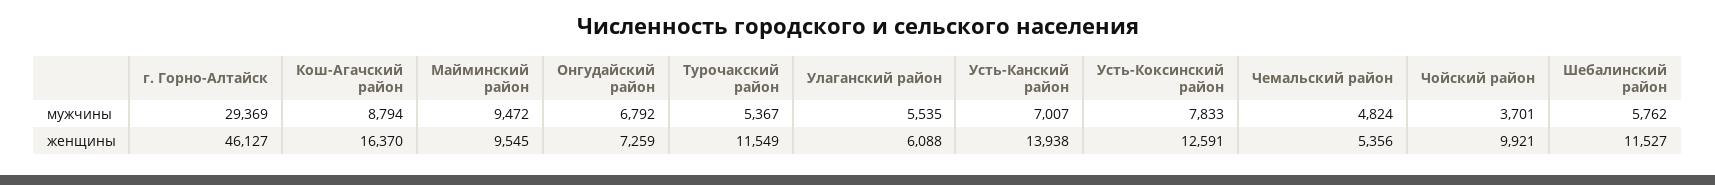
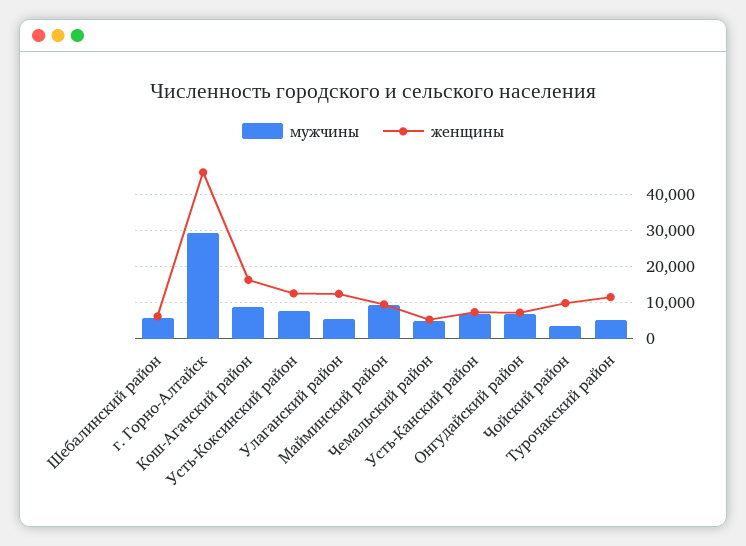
женщины, Улаганский район: 6088 -> 12000
женщины, Усть-Канский район: 13938 -> 8000
женщины, Шебалинский район: 11527 -> 6000

